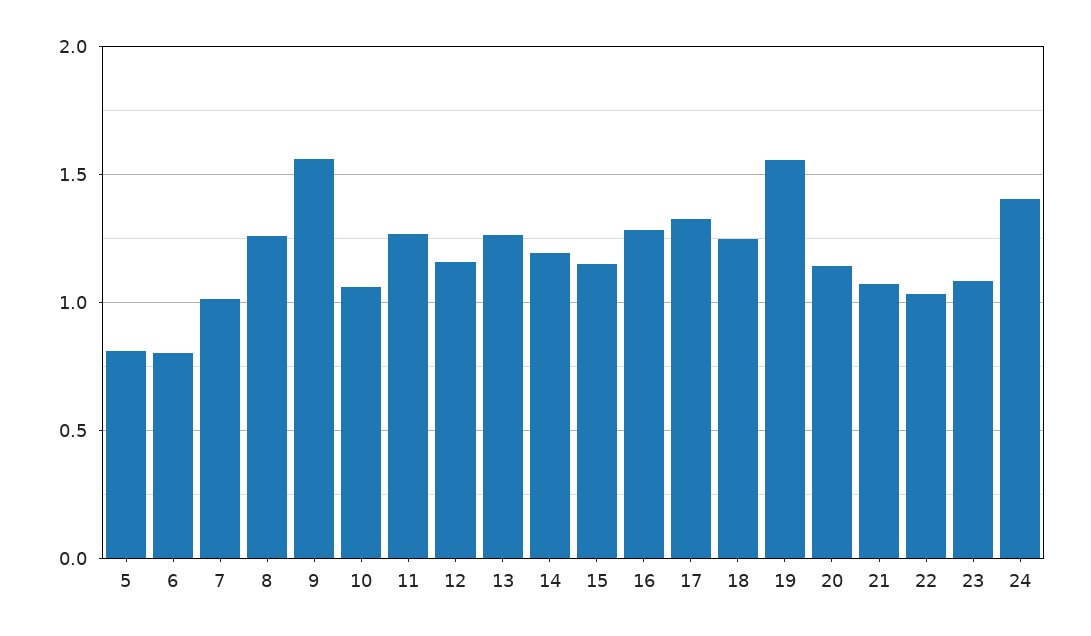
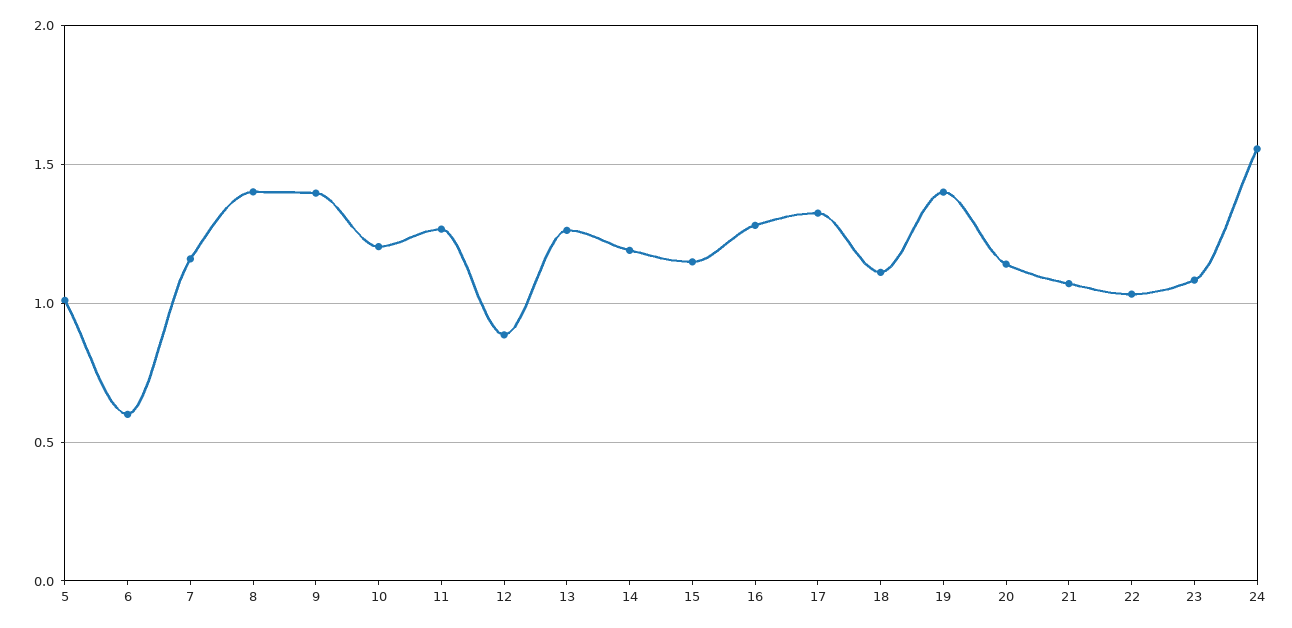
5: 0.8 -> 1
6: 0.8 -> 0.6
7: 1 -> 1.15
8: 1.25 -> 1.4
9: 1.55 -> 1.4
10: 1.05 -> 1.2
12: 1.15 -> 0.9
18: 1.25 -> 1.1
19: 1.55 -> 1.4
24: 1.4 -> 1.55

